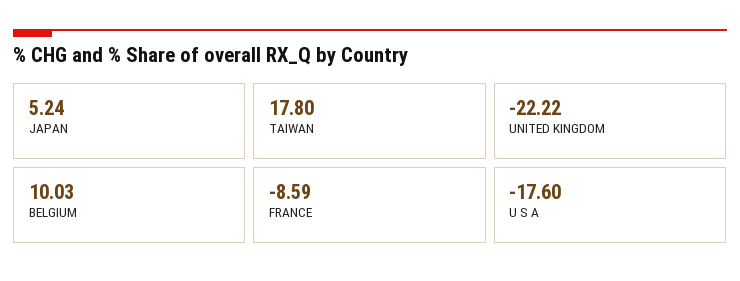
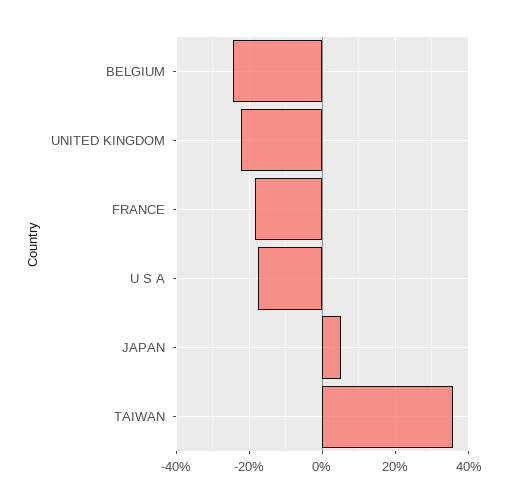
TAIWAN: 17.8 -> 36
BELGIUM: 10.03 -> -24
FRANCE: -8.59 -> -18

